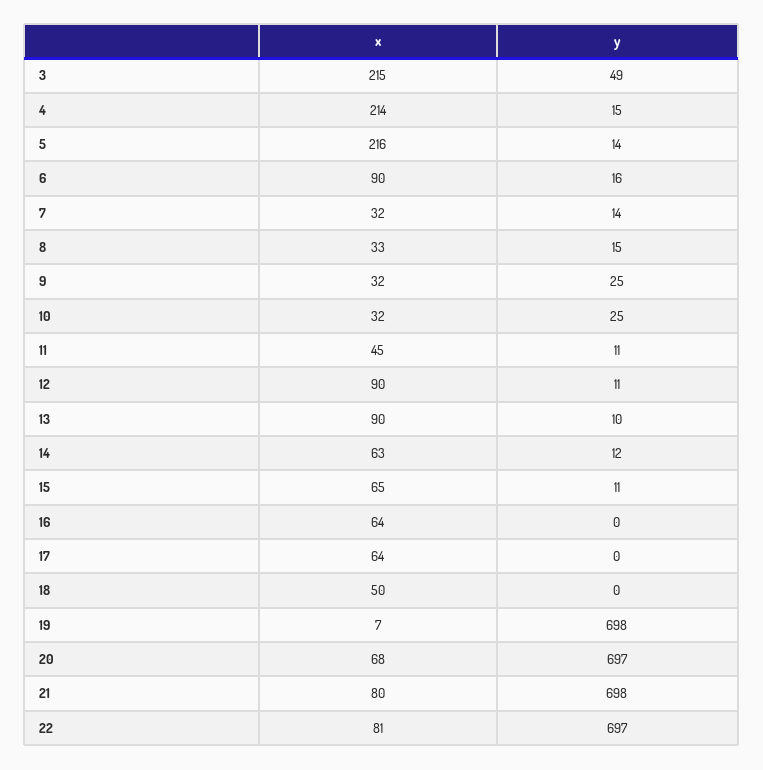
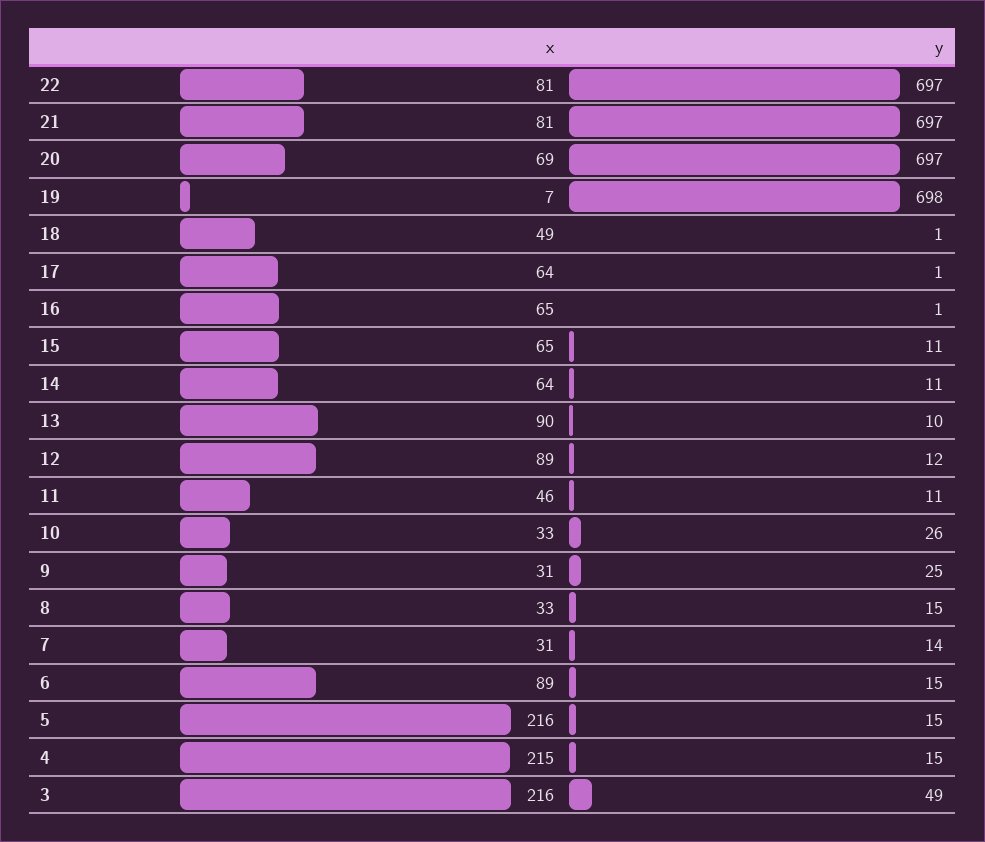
x, 3: 215 -> 216
x, 4: 214 -> 215
y, 5: 14 -> 15
x, 6: 90 -> 89
y, 6: 16 -> 15
x, 7: 32 -> 31
x, 9: 32 -> 31
x, 10: 32 -> 33
y, 10: 25 -> 26
x, 11: 45 -> 46
x, 12: 90 -> 89
y, 12: 11 -> 12
x, 14: 63 -> 64
y, 14: 12 -> 11
x, 16: 64 -> 65
y, 16: 0 -> 1
y, 17: 0 -> 1
x, 18: 50 -> 49
y, 18: 0 -> 1
x, 20: 68 -> 69
x, 21: 80 -> 81
y, 21: 698 -> 697

